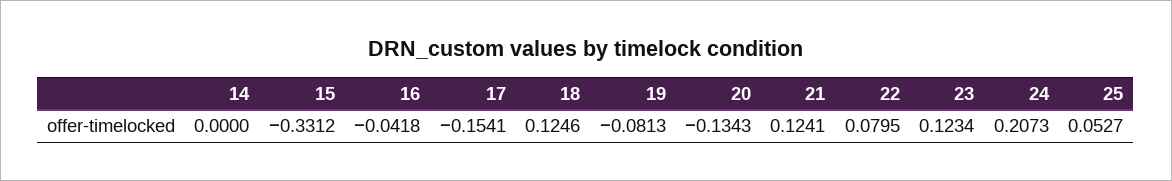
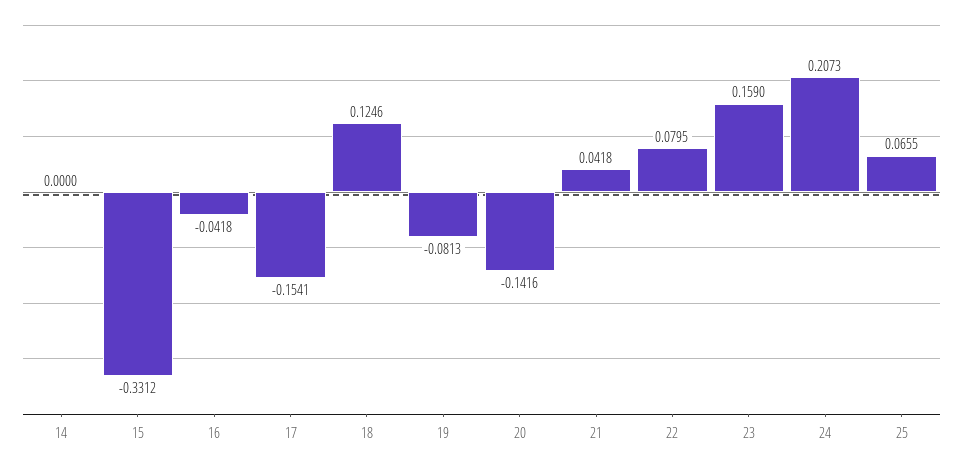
20: -0.1343 -> -0.1416
21: 0.1241 -> 0.0418
23: 0.1234 -> 0.159
25: 0.0527 -> 0.0655

